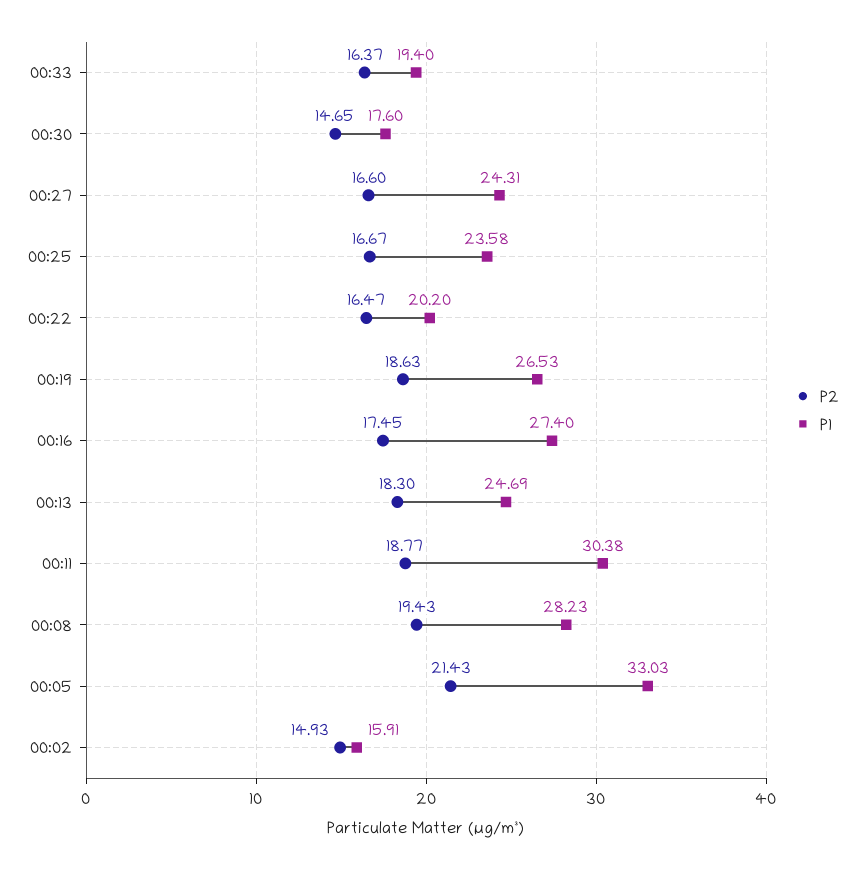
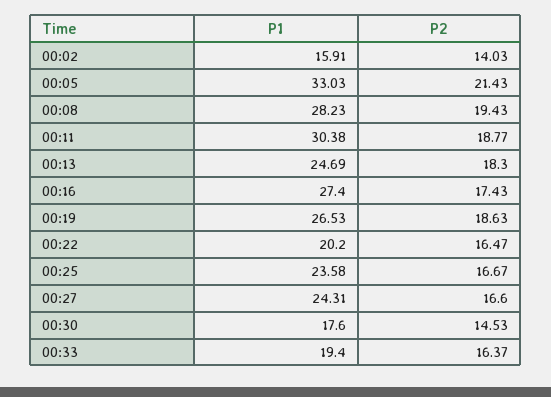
P2, 00:30: 14.65 -> 14.53
P2, 00:16: 17.45 -> 17.43
P2, 00:02: 14.93 -> 14.03

